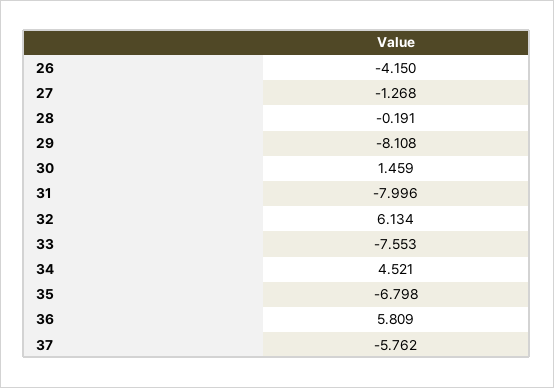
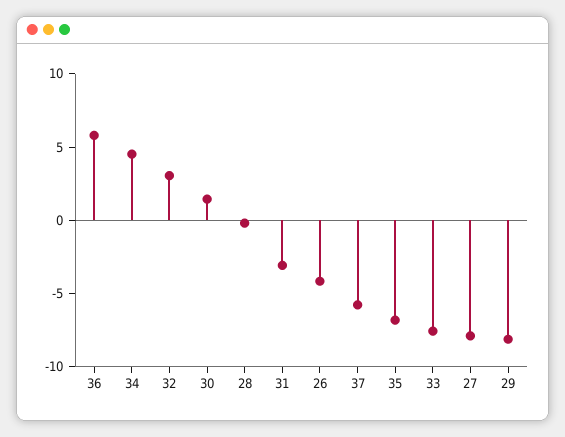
27: -1.268 -> -8
31: -7.996 -> -3
32: 6.134 -> 3

